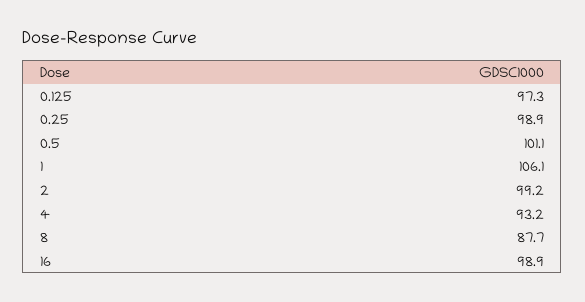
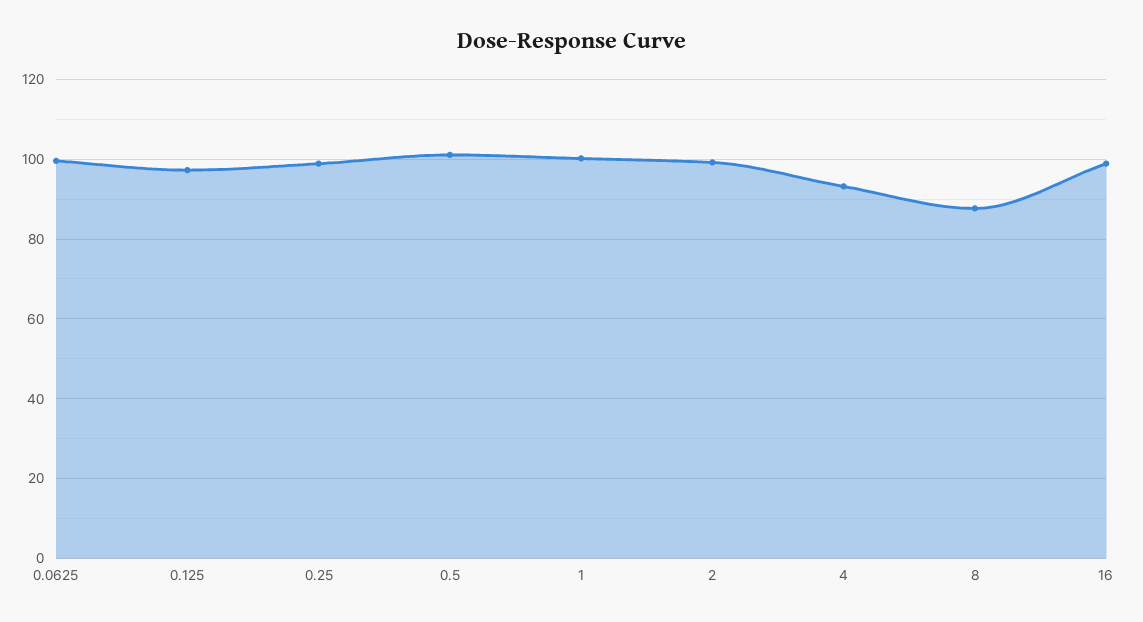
1: 106.1 -> 100
0.0625: none -> 100

